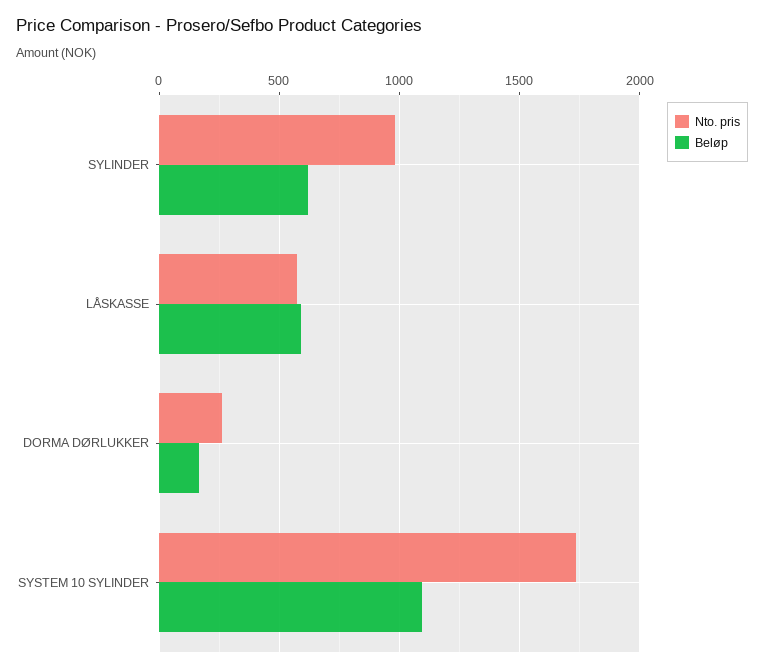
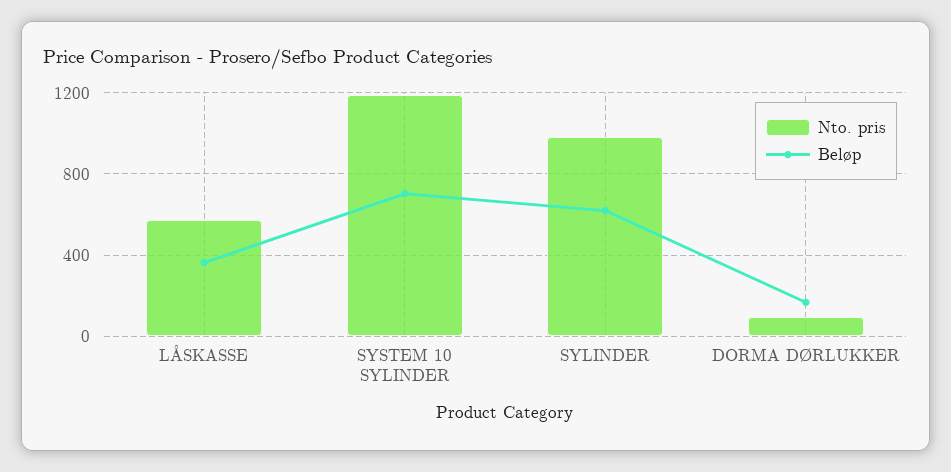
Beløp, LÅSKASSE: 600 -> 350
Nto. pris, DORMA DØRLUKKER: 250 -> 100
Nto. pris, SYSTEM 10 SYLINDER: 1750 -> 1200
Beløp, SYSTEM 10 SYLINDER: 1100 -> 700

